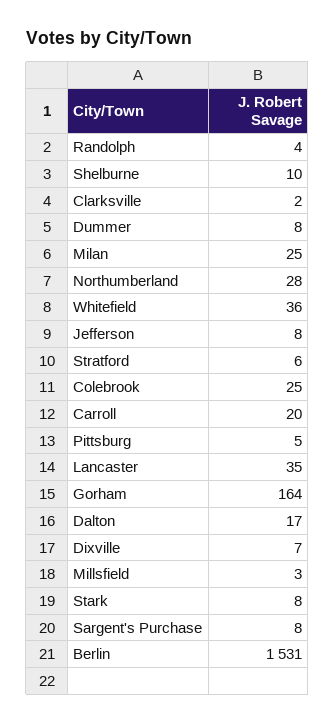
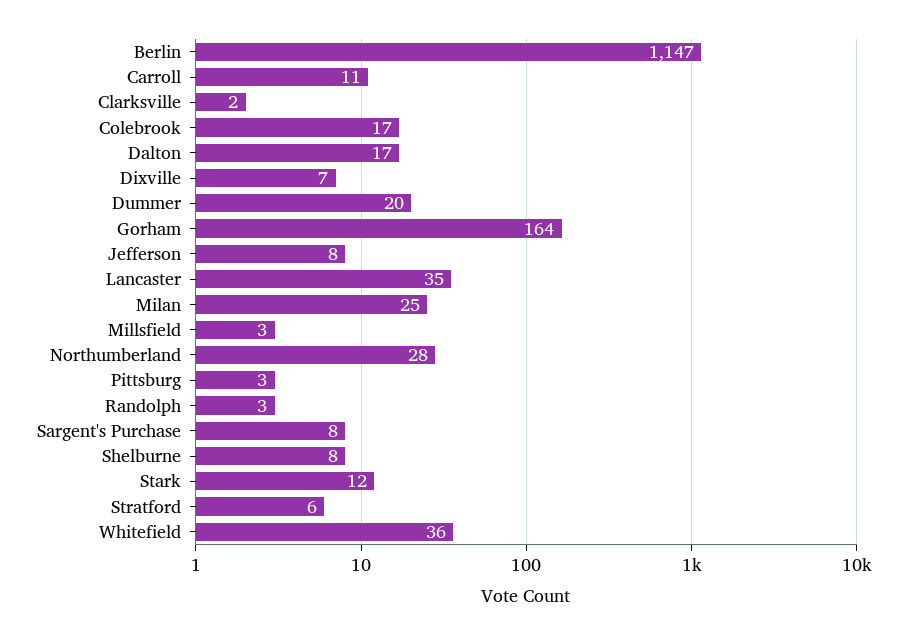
Randolph: 4 -> 3
Shelburne: 10 -> 8
Dummer: 8 -> 20
Colebrook: 25 -> 17
Carroll: 20 -> 11
Pittsburg: 5 -> 3
Stark: 8 -> 12
Berlin: 1531 -> 1147

